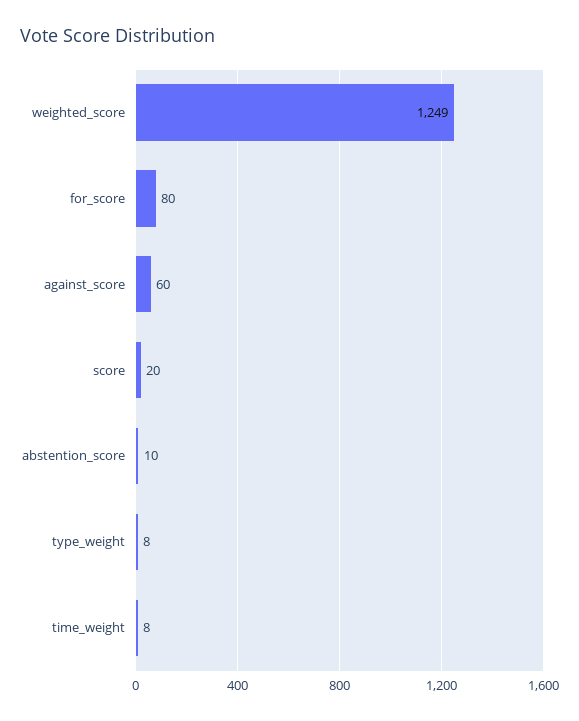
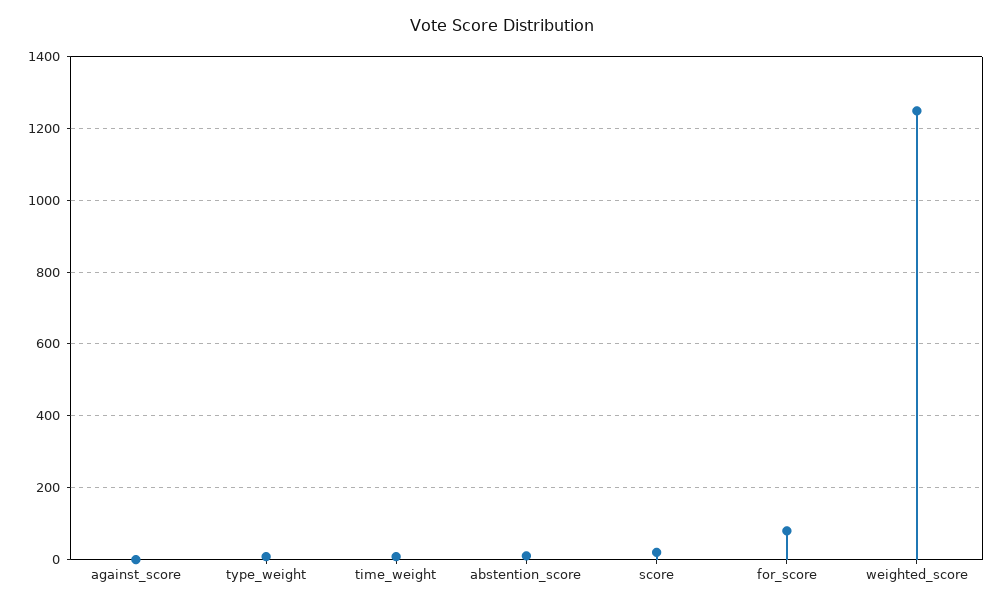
against_score: 60 -> 0

